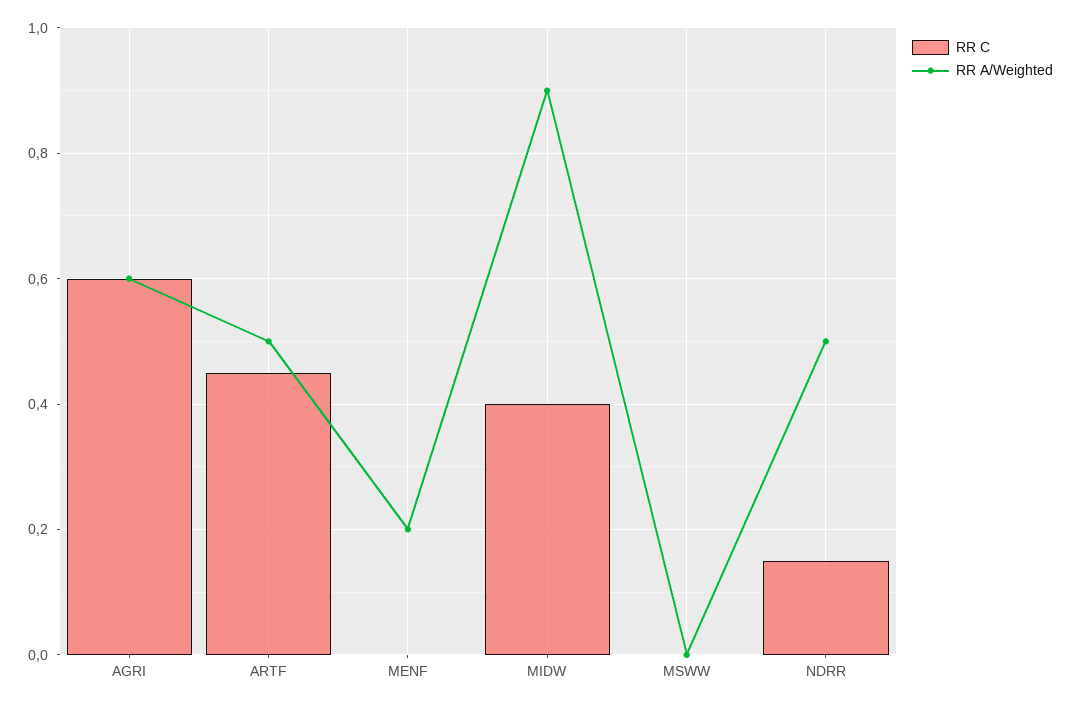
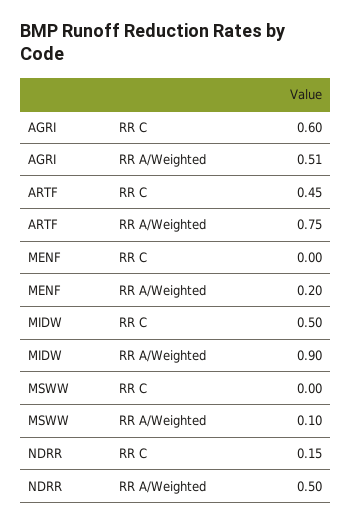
RR A/Weighted, AGRI: 0.6 -> 0.51
RR A/Weighted, ARTF: 0.5 -> 0.75
RR C, MIDW: 0.4 -> 0.5
RR A/Weighted, MSWW: 0 -> 0.1

